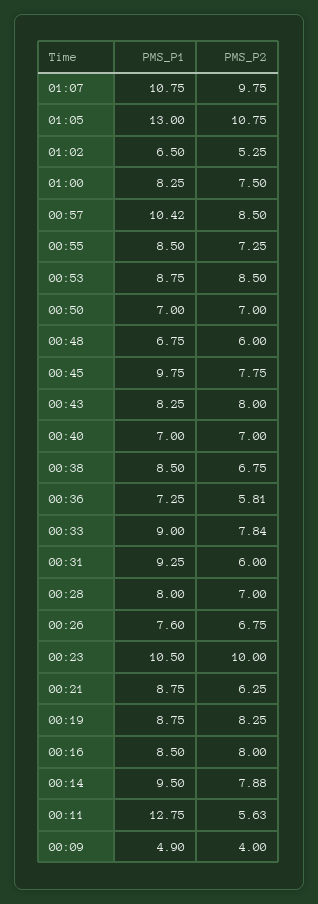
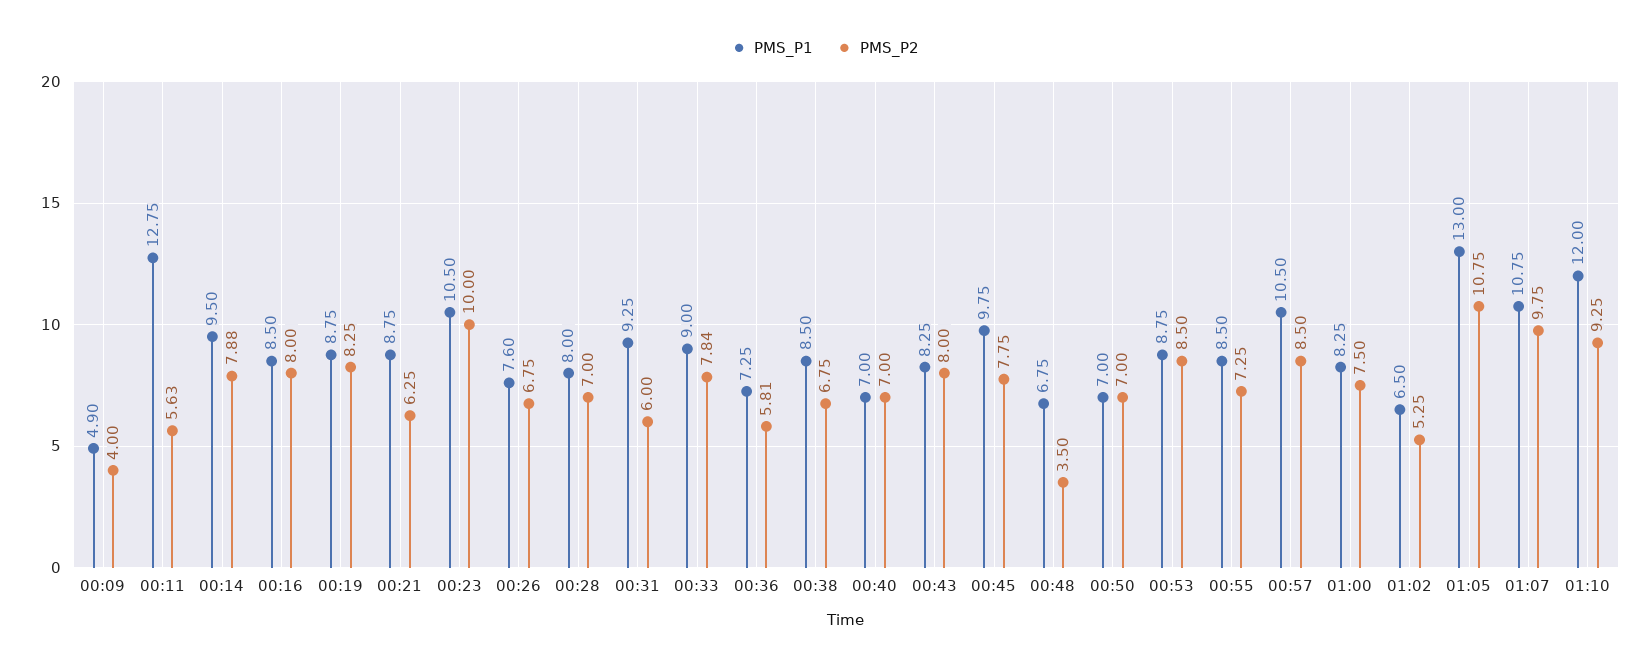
PMS_P1, 00:57: 10.42 -> 10.5
PMS_P2, 00:48: 6 -> 3.5
PMS_P1, 01:10: none -> 12
PMS_P2, 01:10: none -> 9.25

